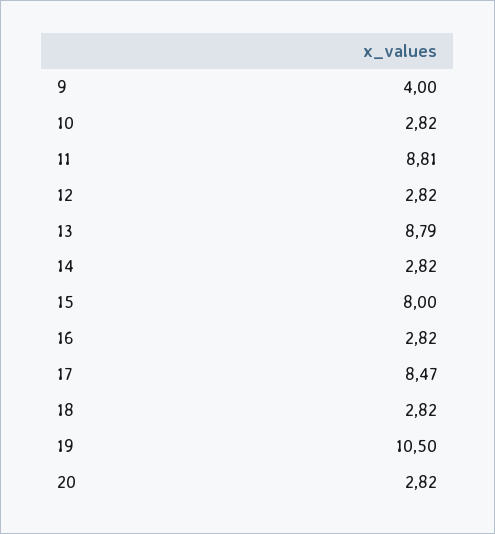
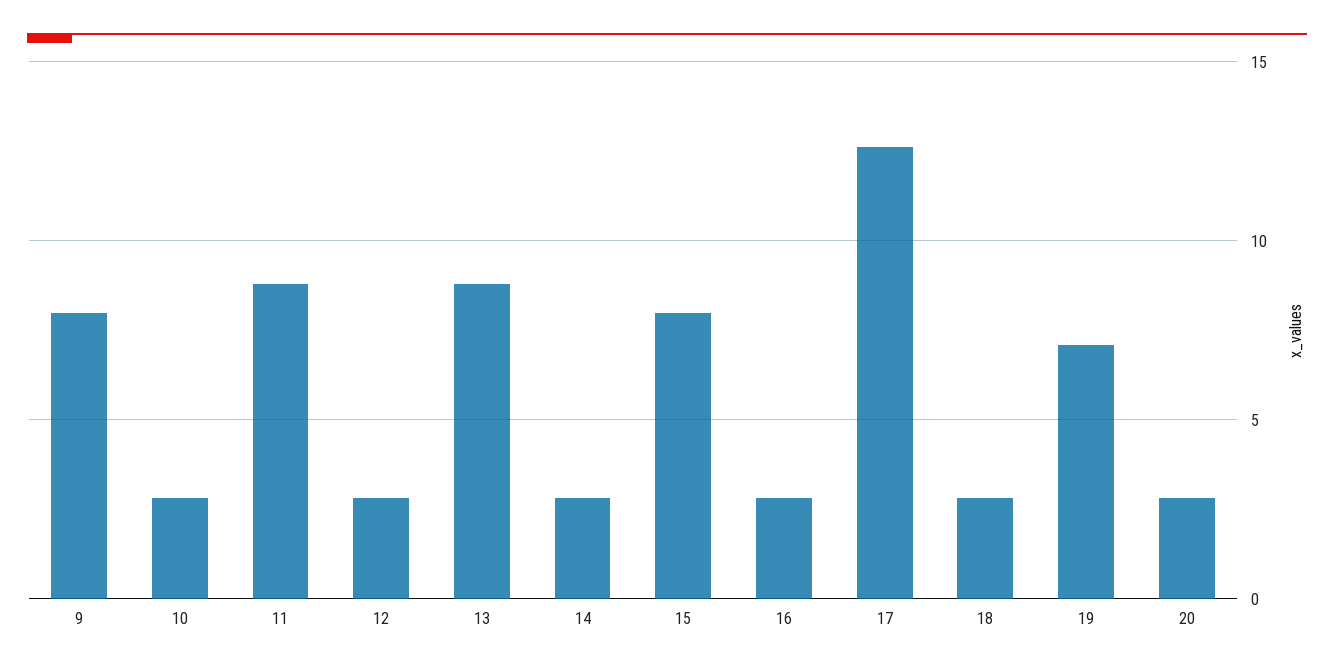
9: 4 -> 8
17: 8.47 -> 12.5
19: 10.5 -> 7

